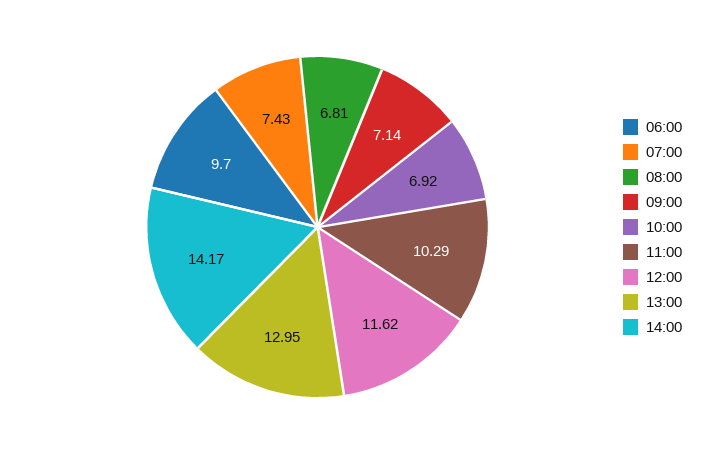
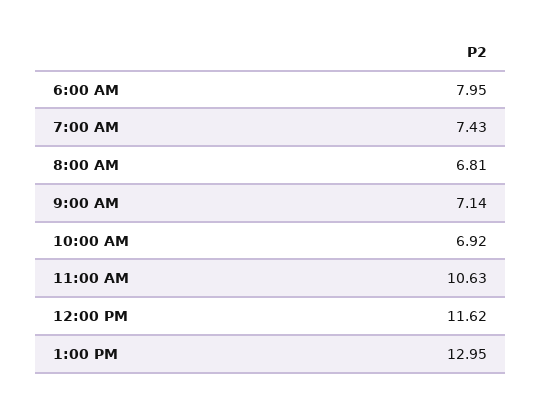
06:00: 9.7 -> 7.95
11:00: 10.29 -> 10.63
14:00: 14.17 -> none

